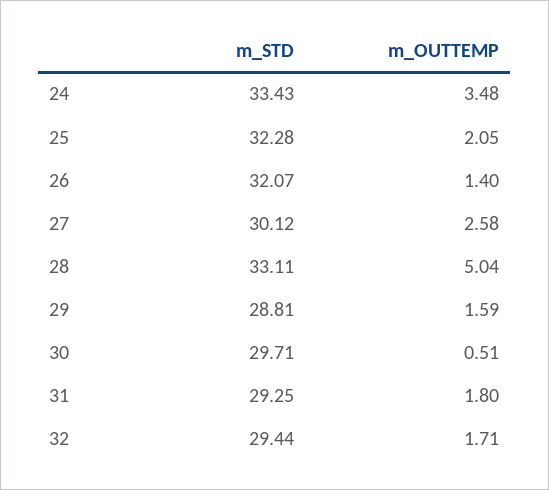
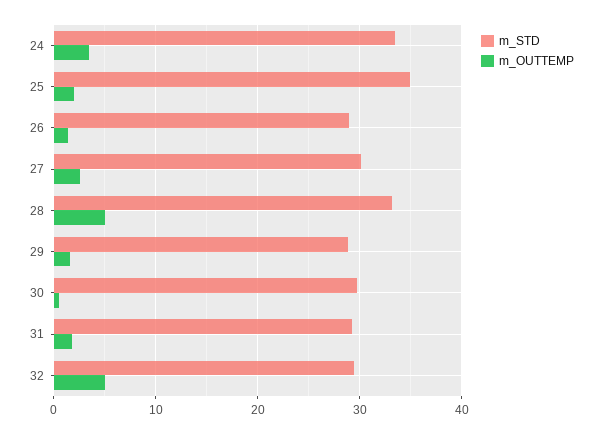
m_STD, 25: 32.28 -> 35
m_STD, 26: 32.07 -> 29
m_OUTTEMP, 32: 1.71 -> 5

